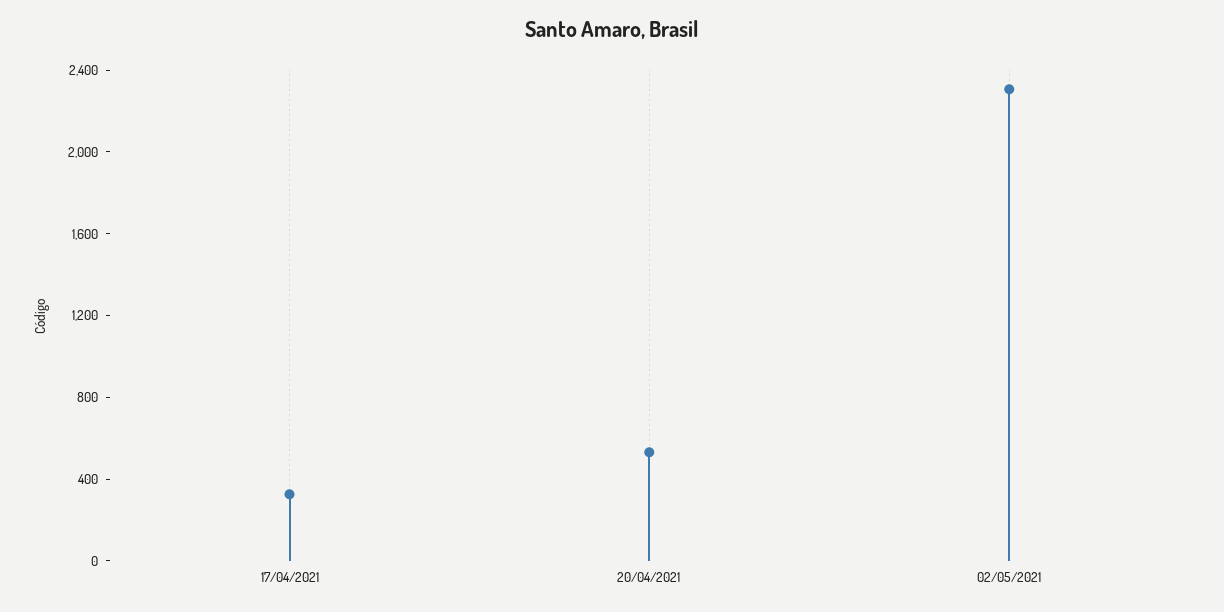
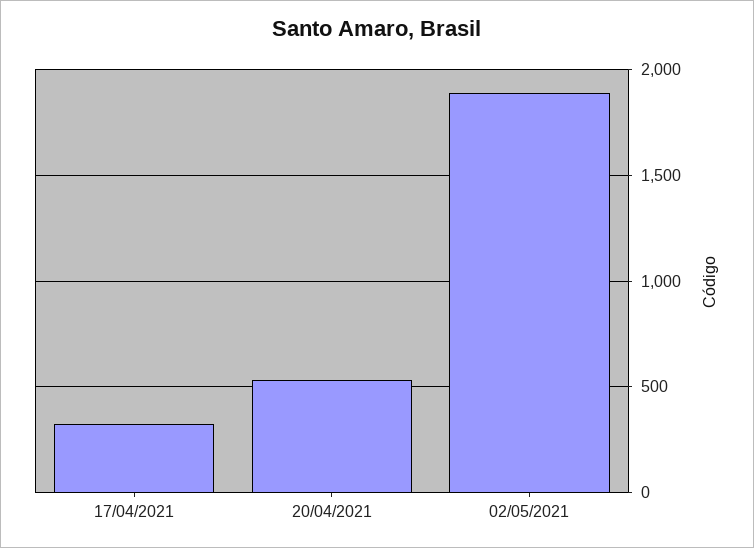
02/05/2021: 2300 -> 1900

